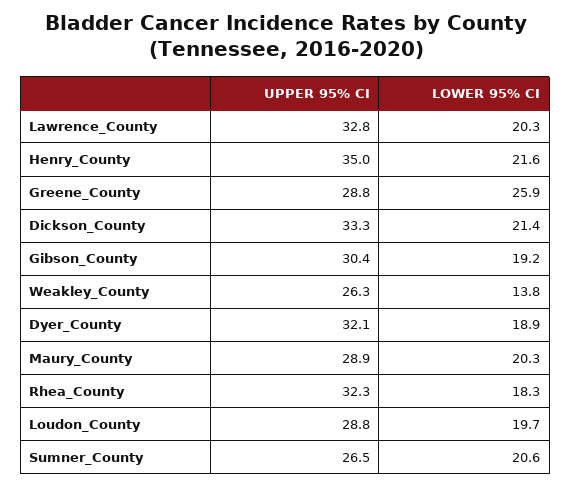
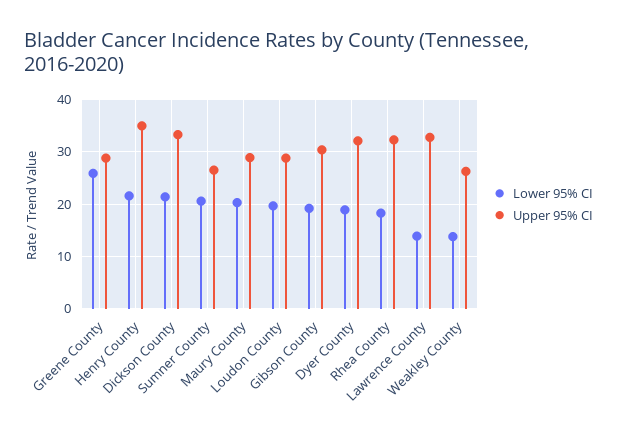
LOWER 95% CI, Lawrence_County: 20.3 -> 14

